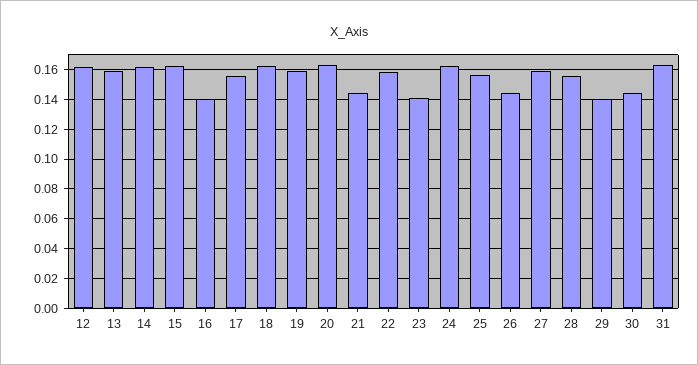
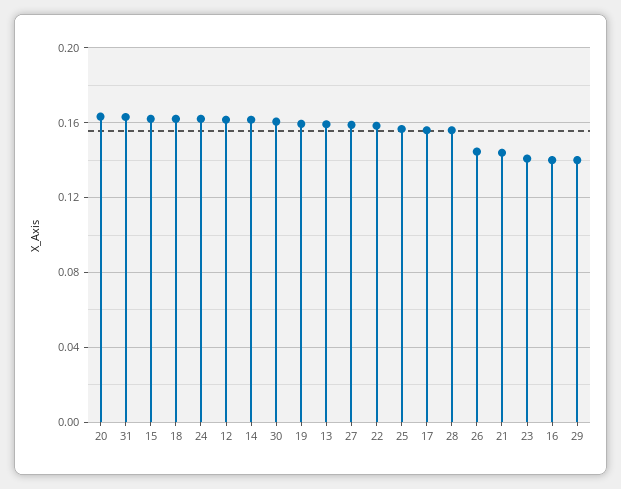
30: 0.145 -> 0.16

